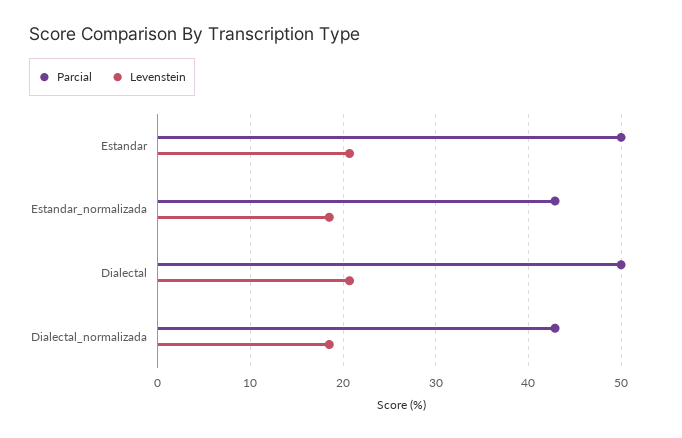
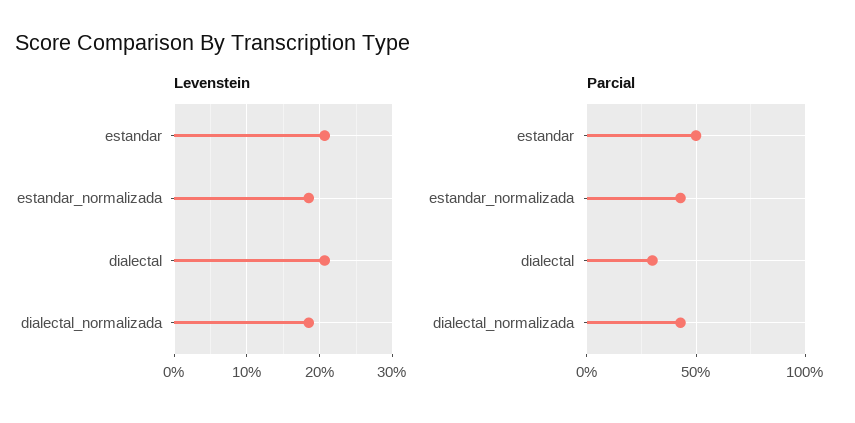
Parcial, Dialectal: 50 -> 30

